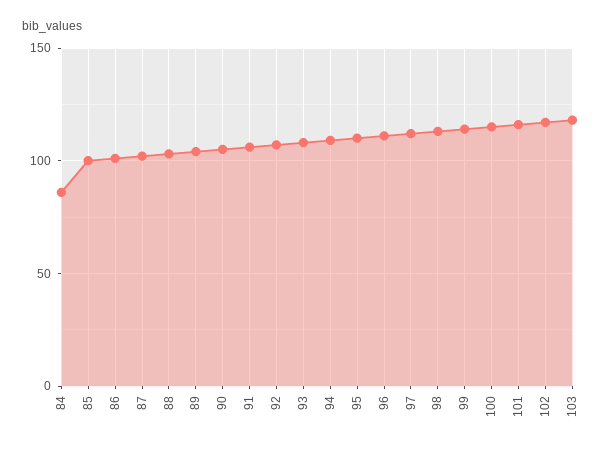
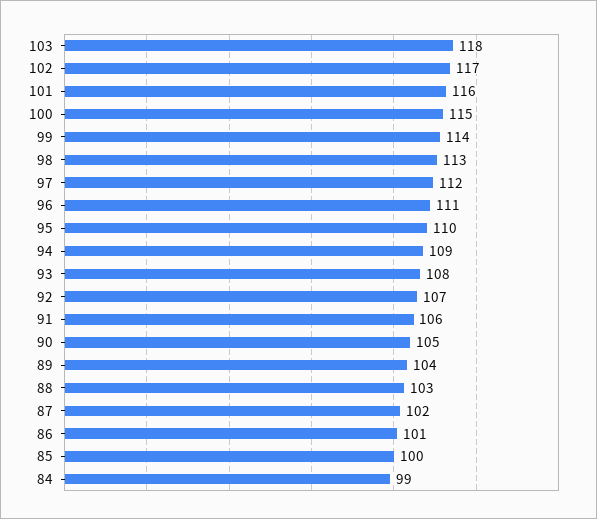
84: 85 -> 99

